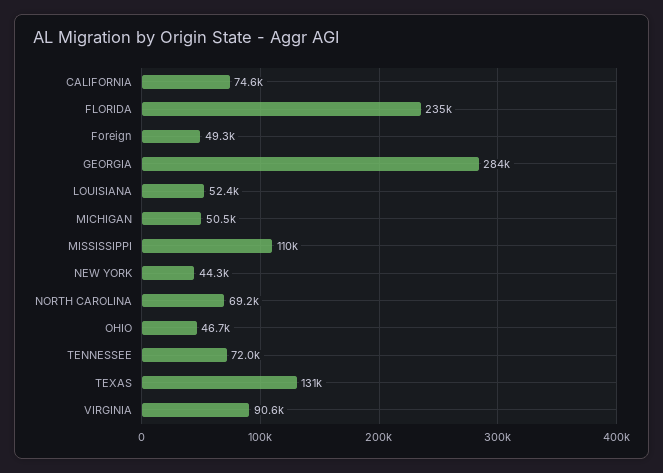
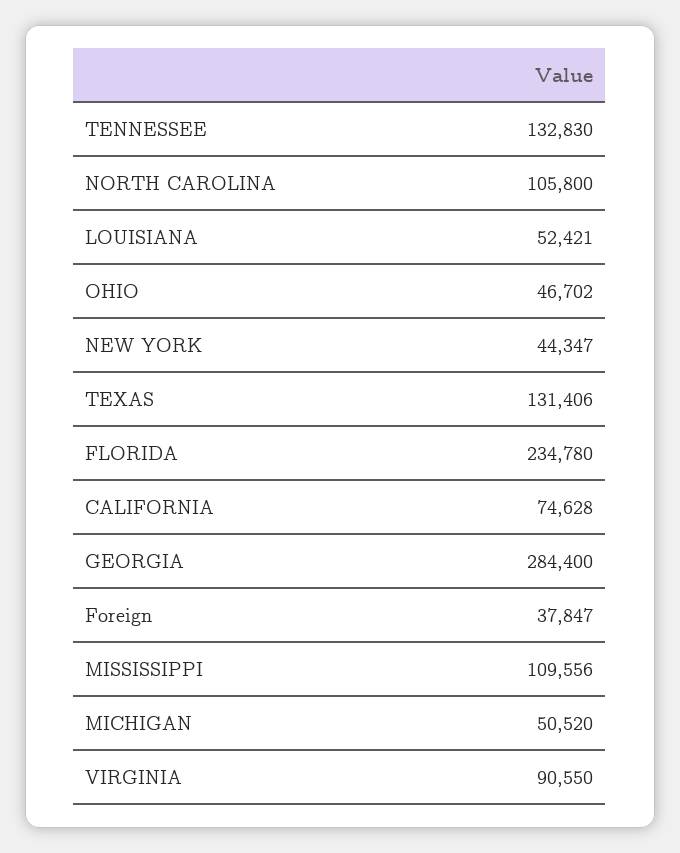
Foreign: 49300 -> 37847
NORTH CAROLINA: 69200 -> 105800
TENNESSEE: 72000 -> 132830

